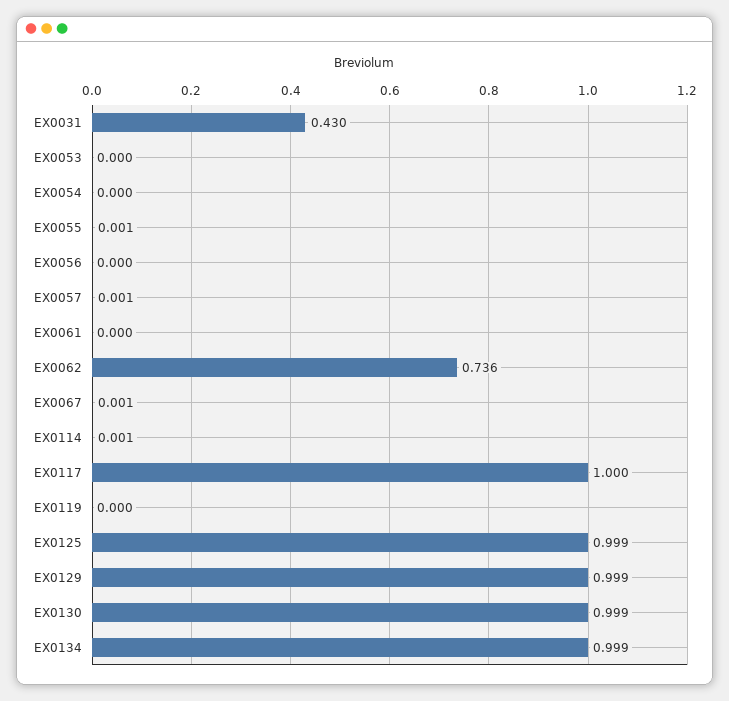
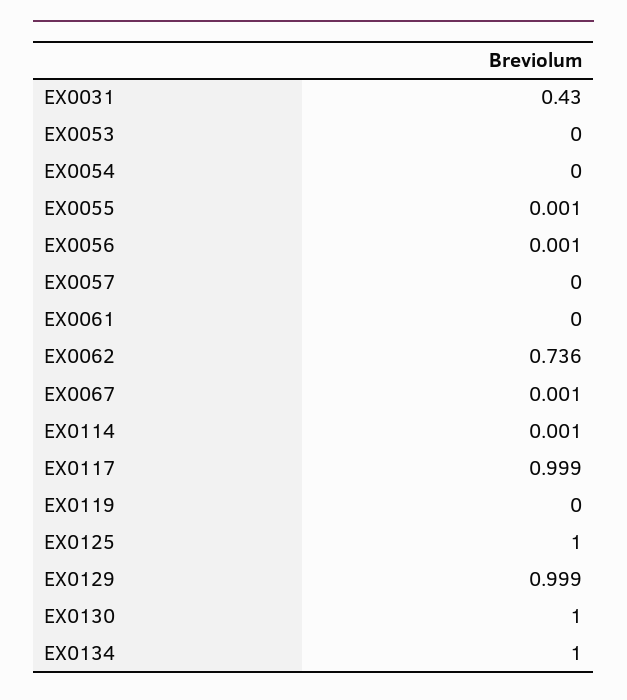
EX0056: 0 -> 0.001
EX0057: 0.001 -> 0
EX0117: 1 -> 0.999
EX0125: 0.999 -> 1
EX0130: 0.999 -> 1
EX0134: 0.999 -> 1

